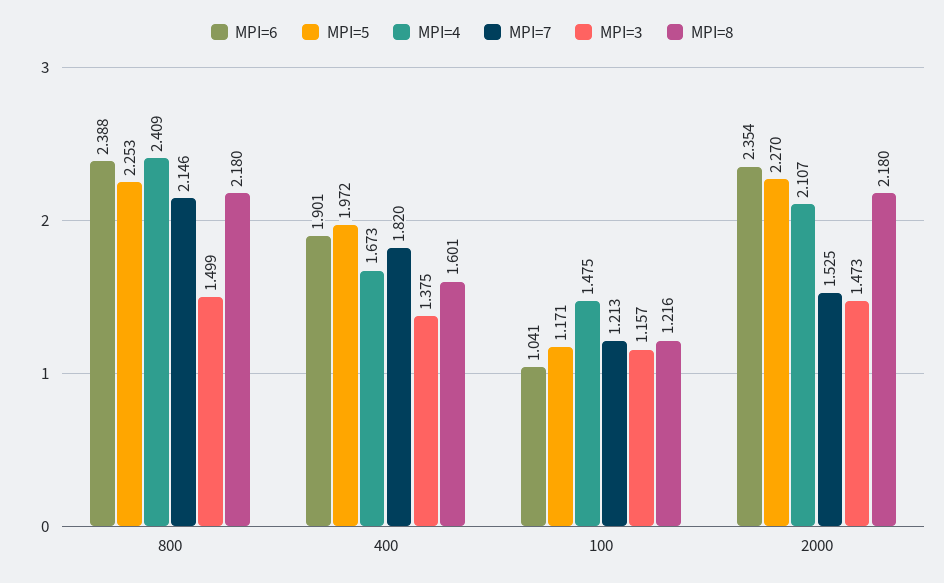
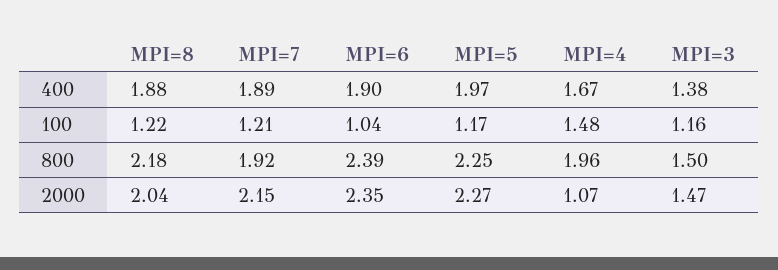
MPI=4, 800: 2.409 -> 1.96
MPI=7, 800: 2.146 -> 1.92
MPI=7, 400: 1.82 -> 1.89
MPI=8, 400: 1.601 -> 1.88
MPI=4, 2000: 2.107 -> 1.07
MPI=7, 2000: 1.525 -> 2.15
MPI=8, 2000: 2.18 -> 2.04

